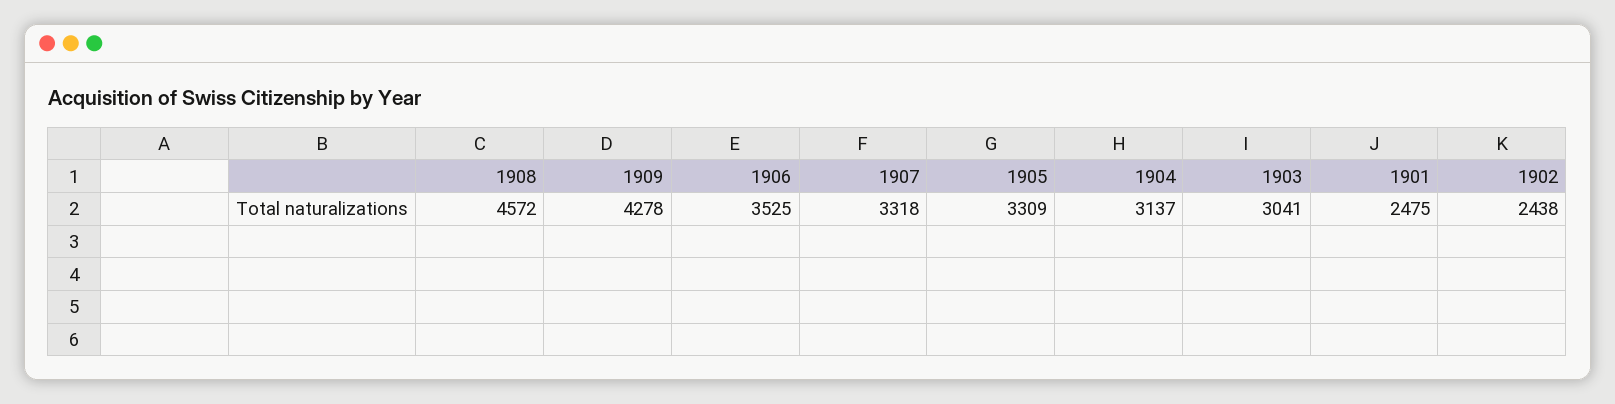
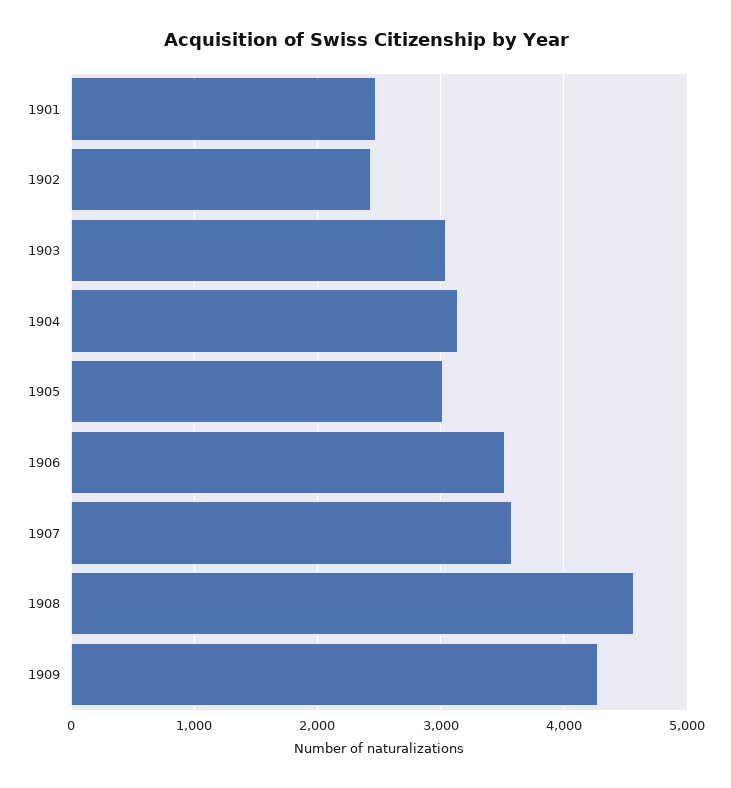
1907: 3318 -> 3600
1905: 3309 -> 3000

